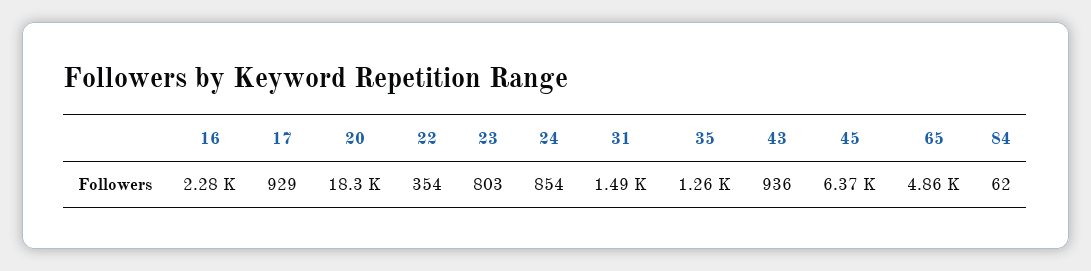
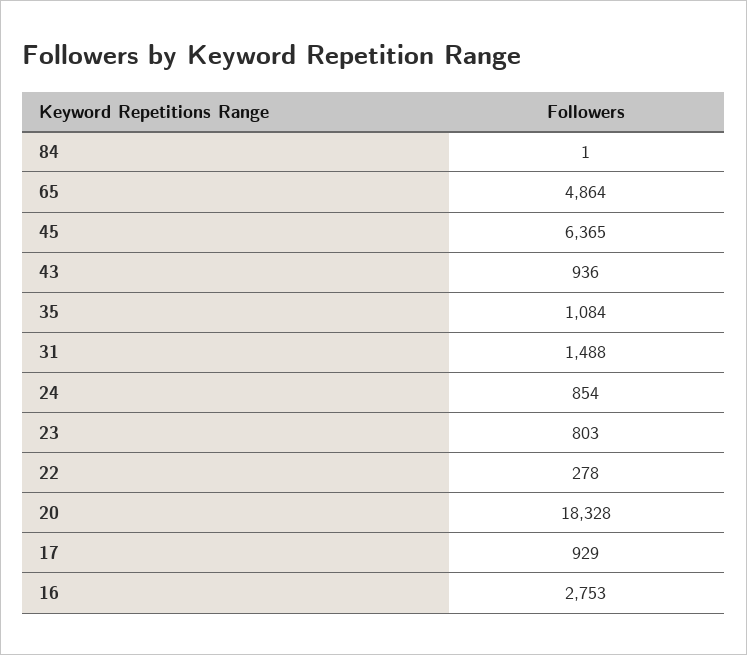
16: 2280 -> 2753
22: 354 -> 278
35: 1260 -> 1084
84: 62 -> 1

